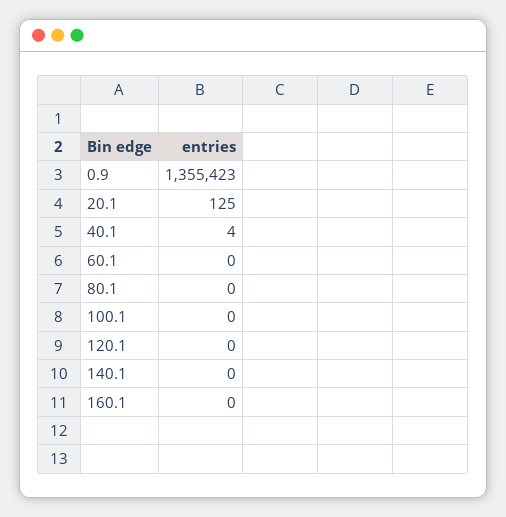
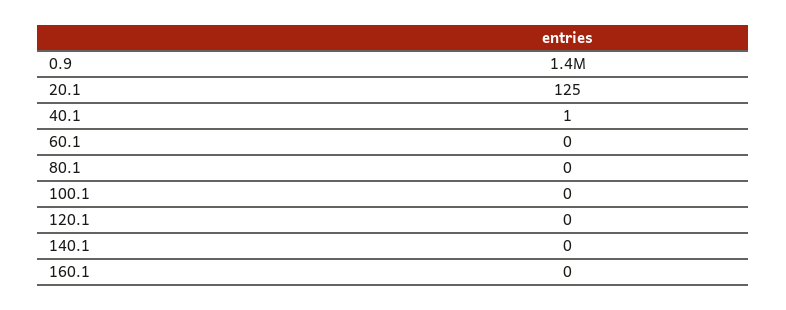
40.1: 4 -> 1

